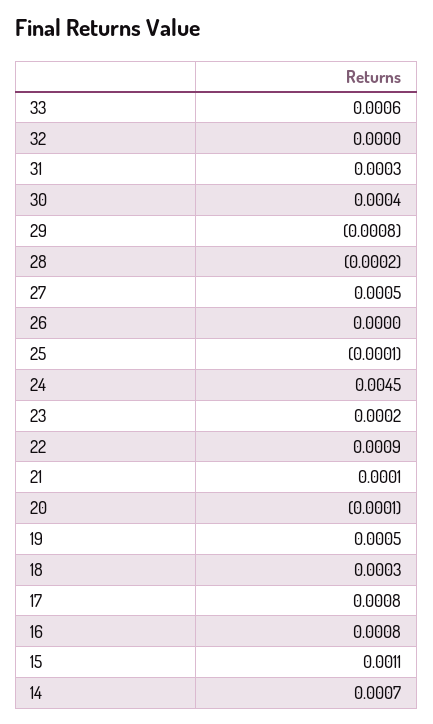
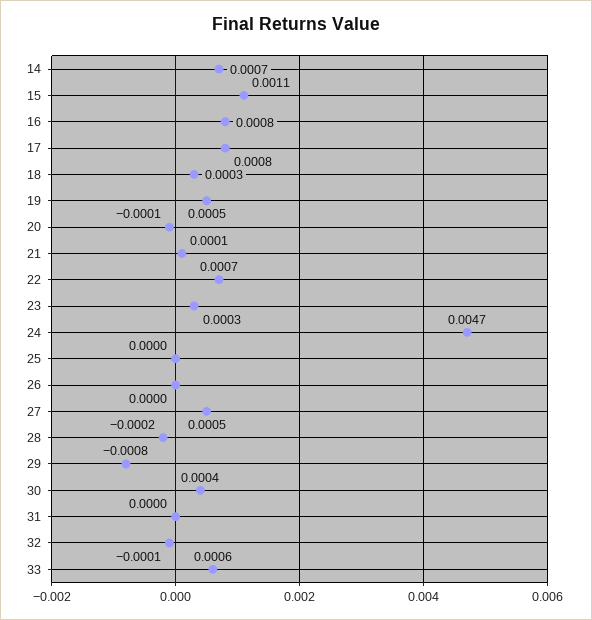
32: 0 -> -0.0001
31: 0.0003 -> 0
25: -0.0001 -> 0
24: 0.0045 -> 0.0047
23: 0.0002 -> 0.0003
22: 0.0009 -> 0.0007

